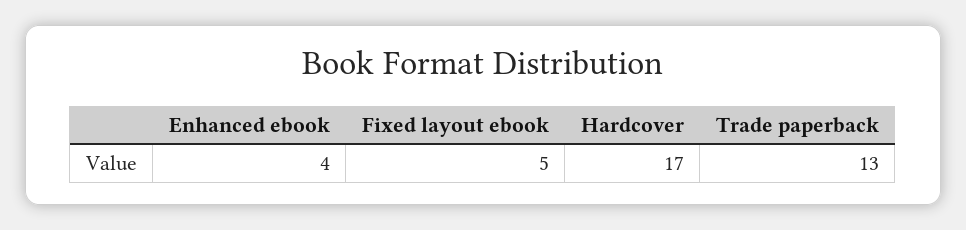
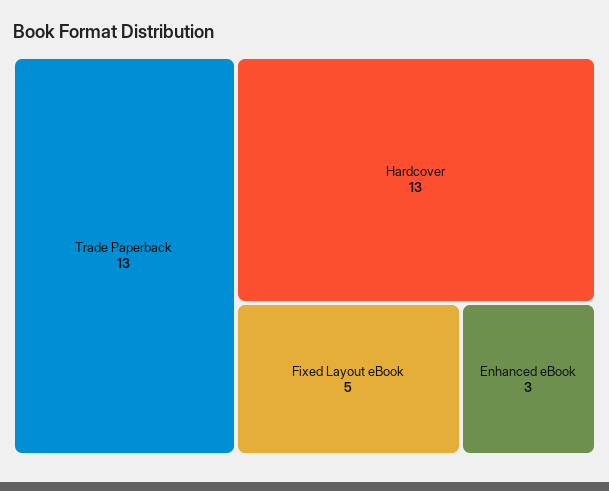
Enhanced ebook: 4 -> 3
Hardcover: 17 -> 13

